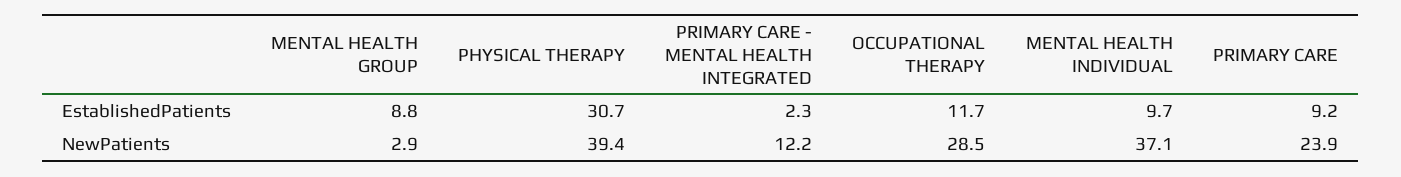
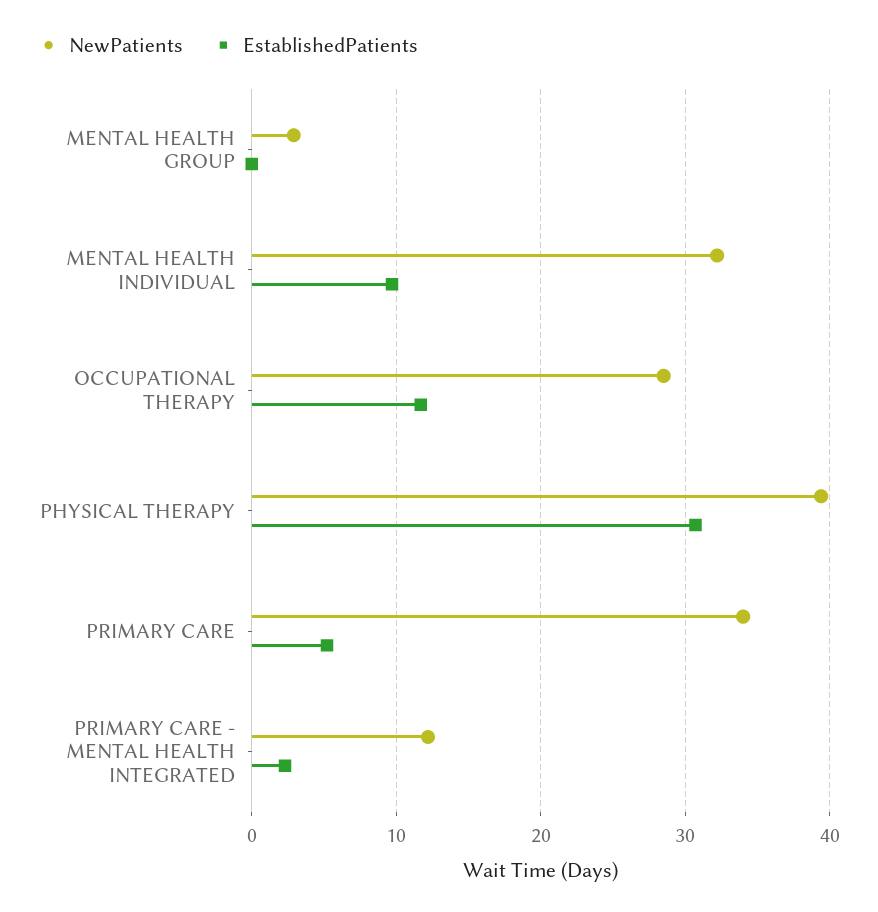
EstablishedPatients, MENTAL HEALTH GROUP: 8.8 -> 0
EstablishedPatients, PRIMARY CARE: 9.2 -> 5
NewPatients, MENTAL HEALTH INDIVIDUAL: 37.1 -> 32
NewPatients, PRIMARY CARE: 23.9 -> 34

